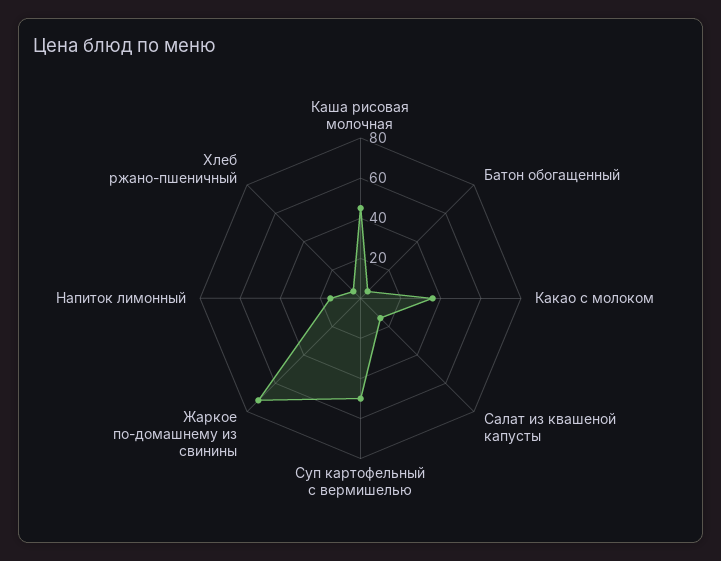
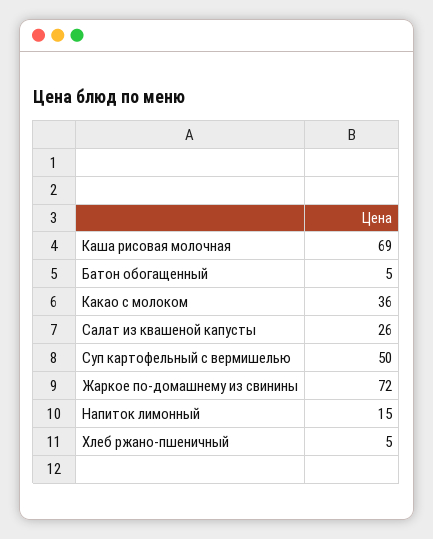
Каша рисовая молочная: 45 -> 69
Салат из квашеной капусты: 15 -> 26

